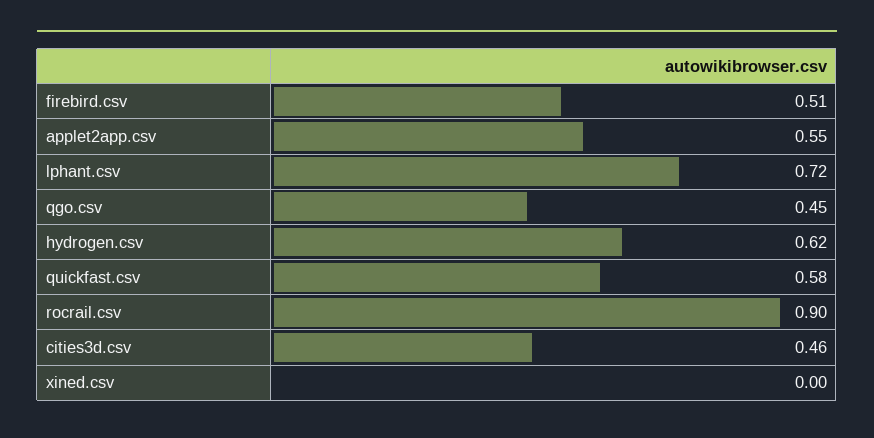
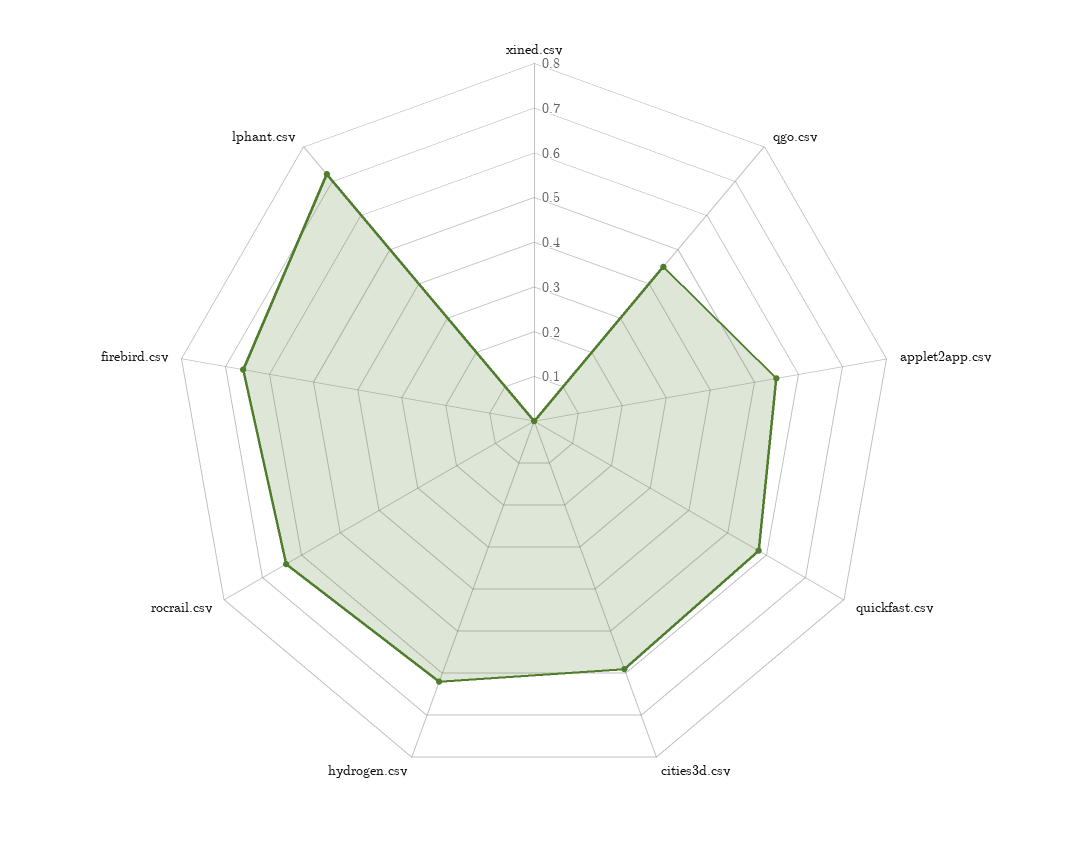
firebird.csv: 0.51 -> 0.65
rocrail.csv: 0.9 -> 0.65
cities3d.csv: 0.46 -> 0.6

